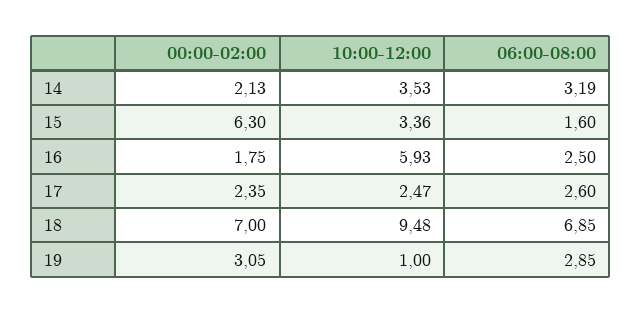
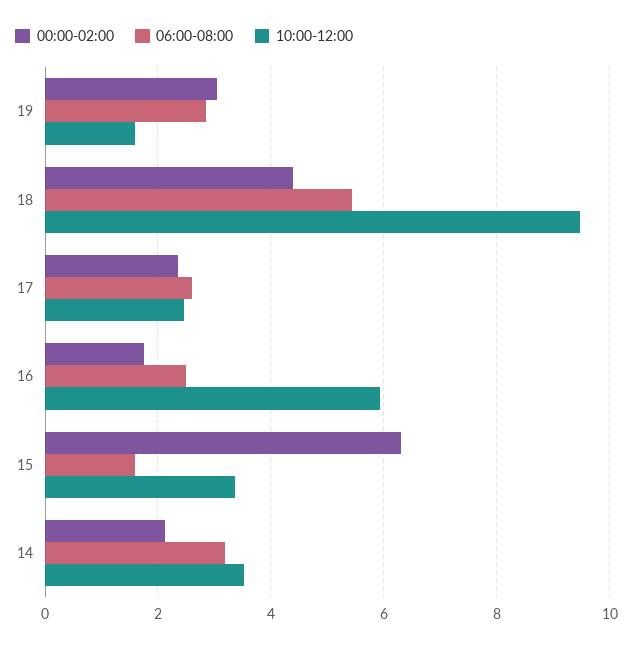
00:00-02:00, 18: 7 -> 4.4
06:00-08:00, 18: 6.85 -> 5.4
10:00-12:00, 19: 1 -> 1.6

